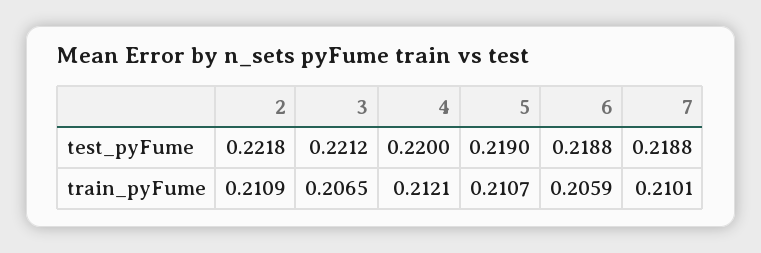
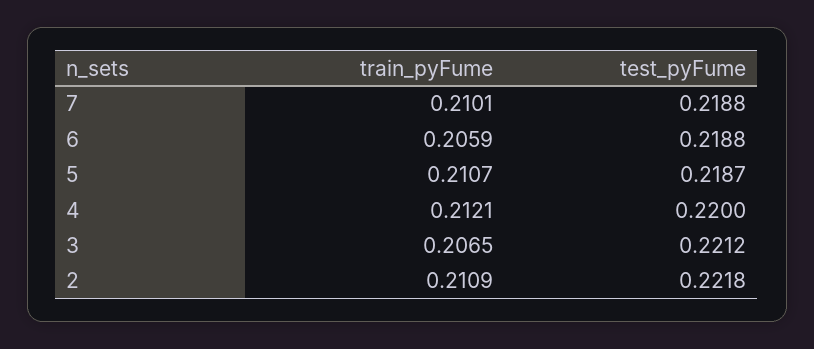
5, test_pyFume: 0.219 -> 0.2187

